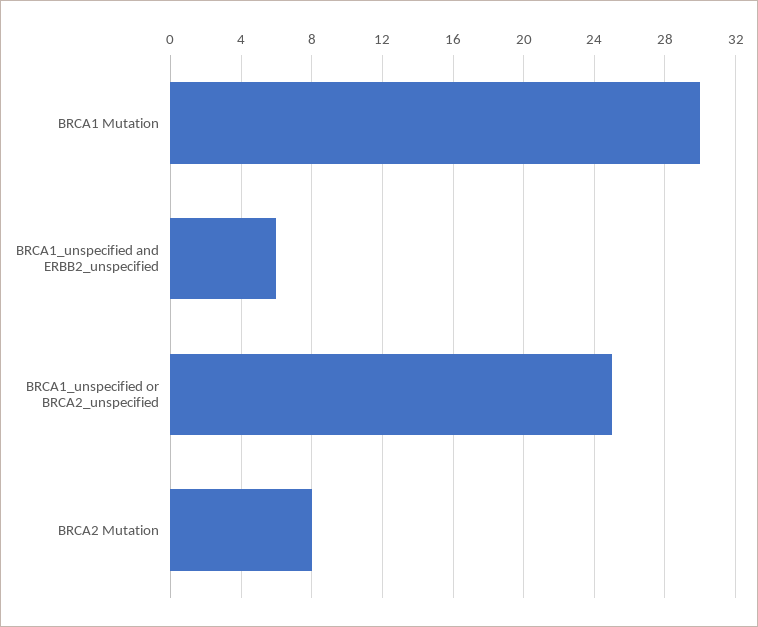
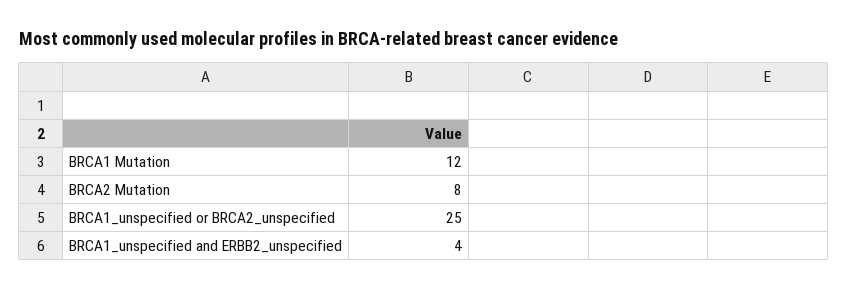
BRCA1 Mutation: 30 -> 12
BRCA1_unspecified and ERBB2_unspecified: 6 -> 4

